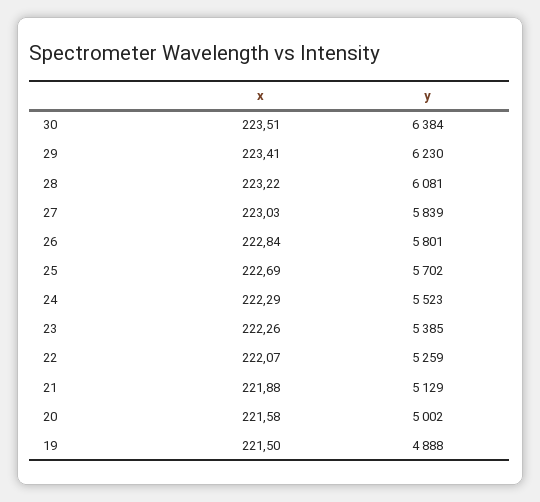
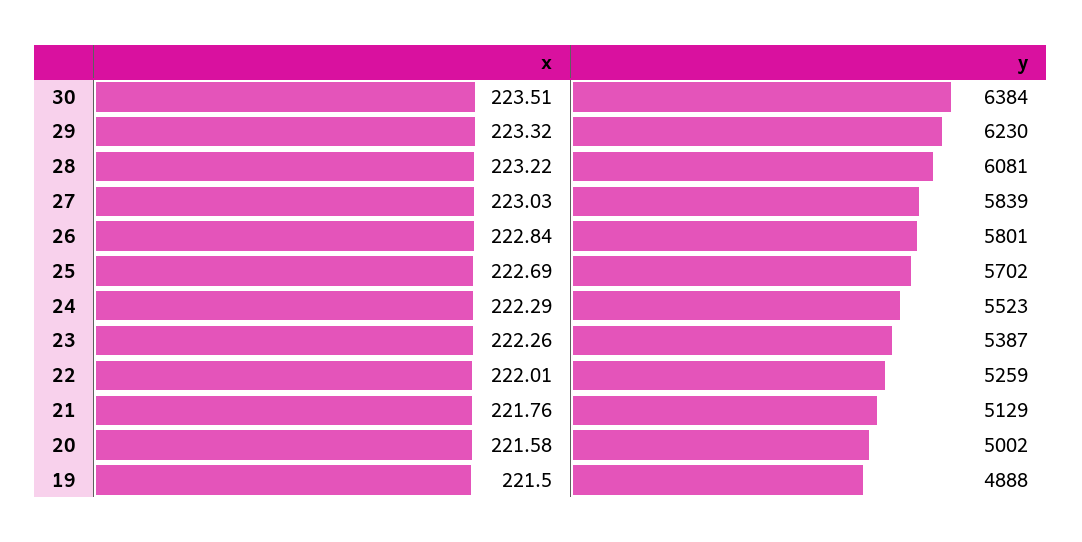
x, 29: 223.41 -> 223.32
y, 23: 5385 -> 5387
x, 22: 222.07 -> 222.01
x, 21: 221.88 -> 221.76

